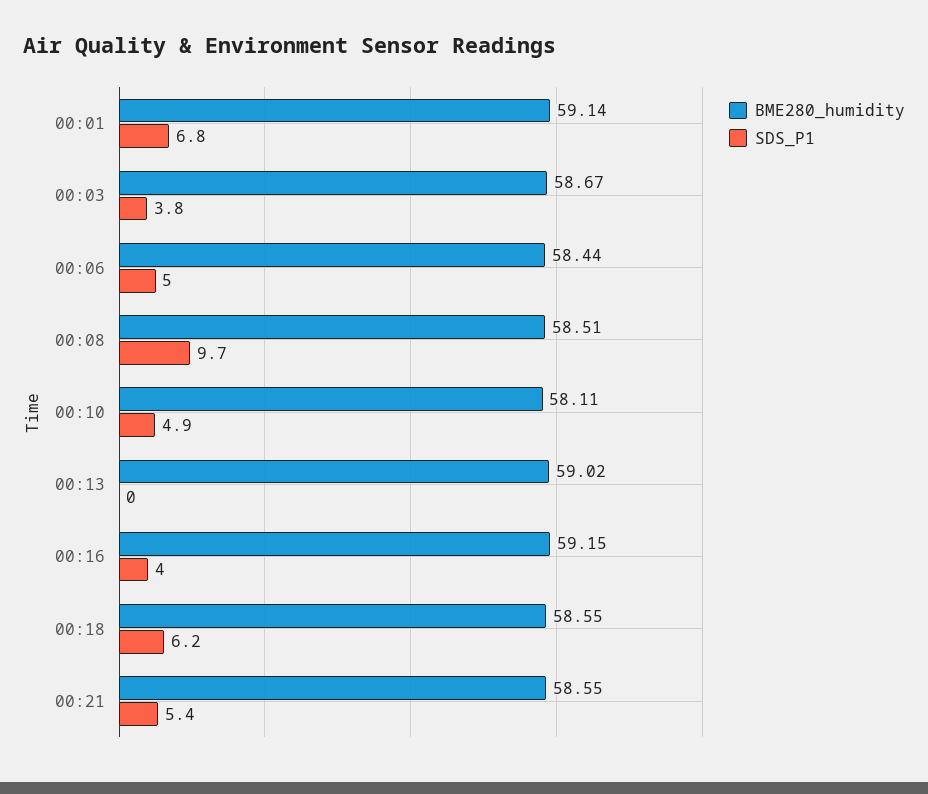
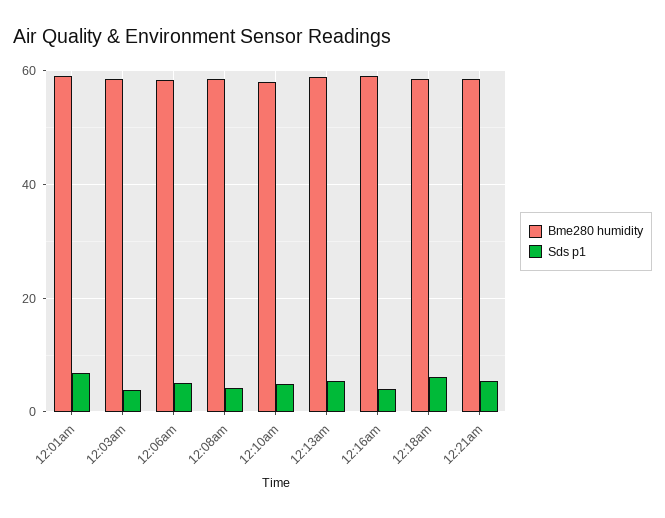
SDS_P1, 00:08: 9.7 -> 4
SDS_P1, 00:13: 0 -> 6

